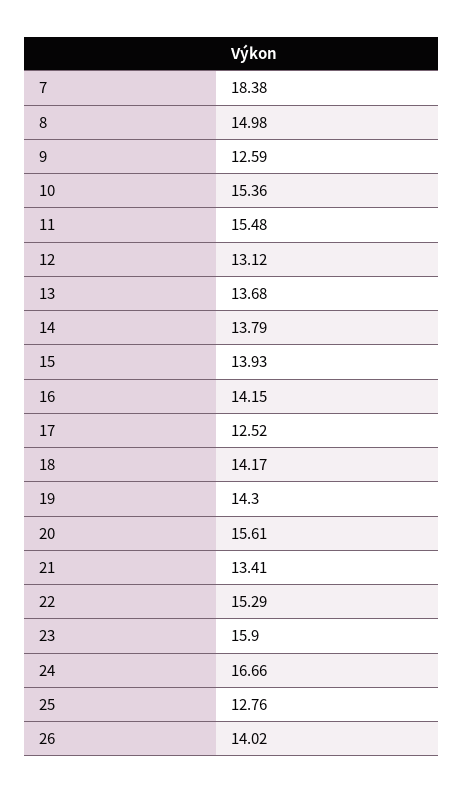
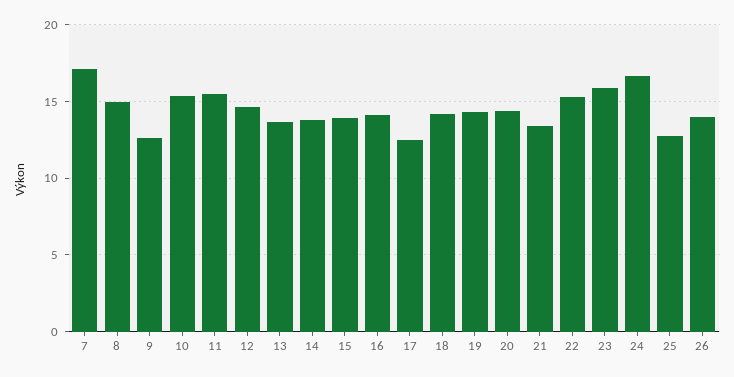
7: 18.38 -> 17
12: 13.12 -> 14.5
20: 15.61 -> 14.5

